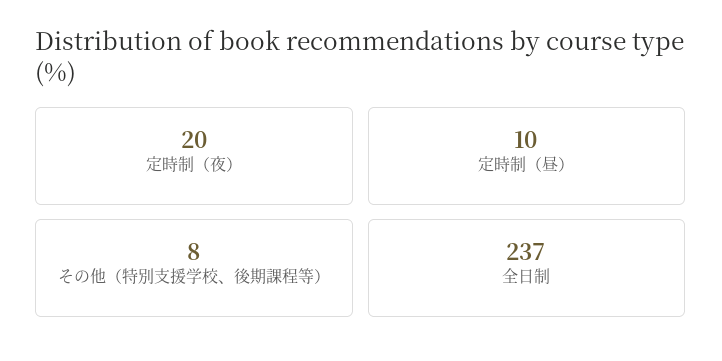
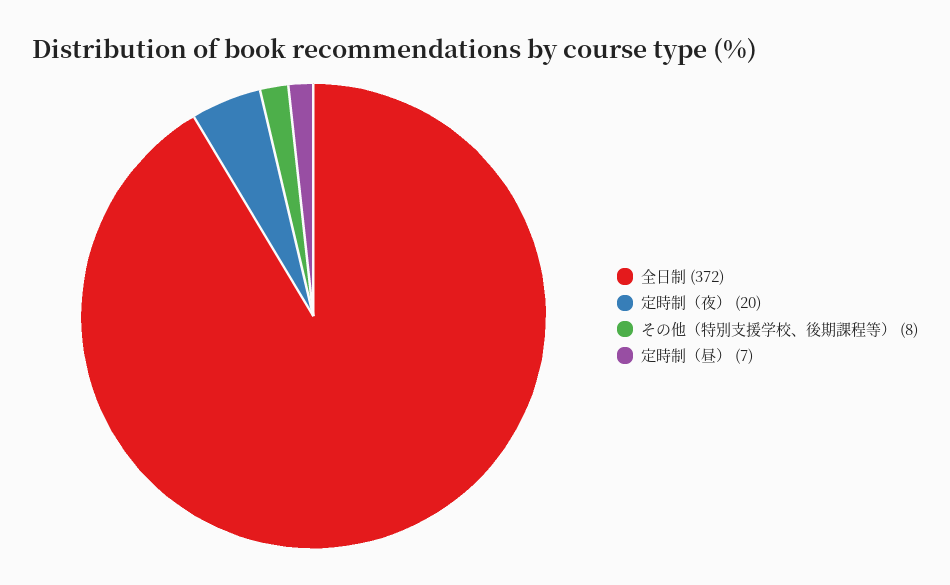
定時制（昼）: 10 -> 7
全日制: 237 -> 372

